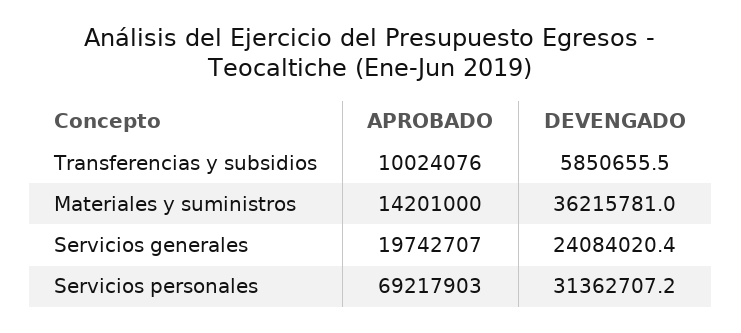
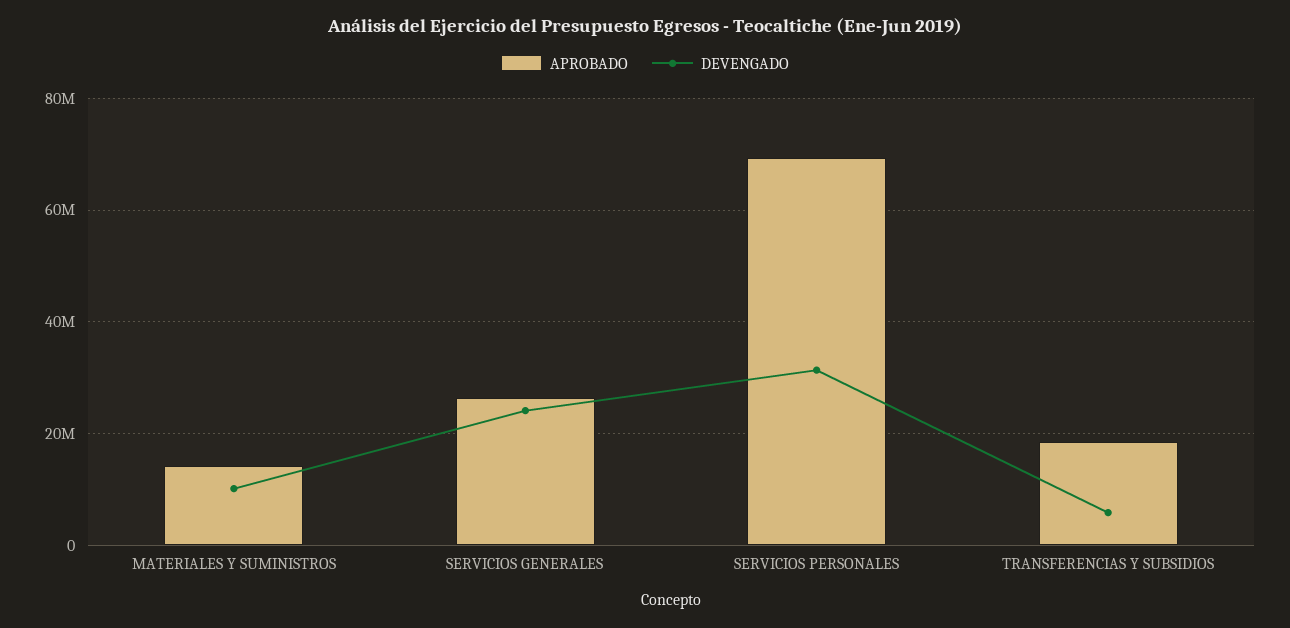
APROBADO, Transferencias y subsidios: 10024076 -> 18000000
DEVENGADO, Materiales y suministros: 36215781 -> 10000000
APROBADO, Servicios generales: 19742707 -> 26000000

